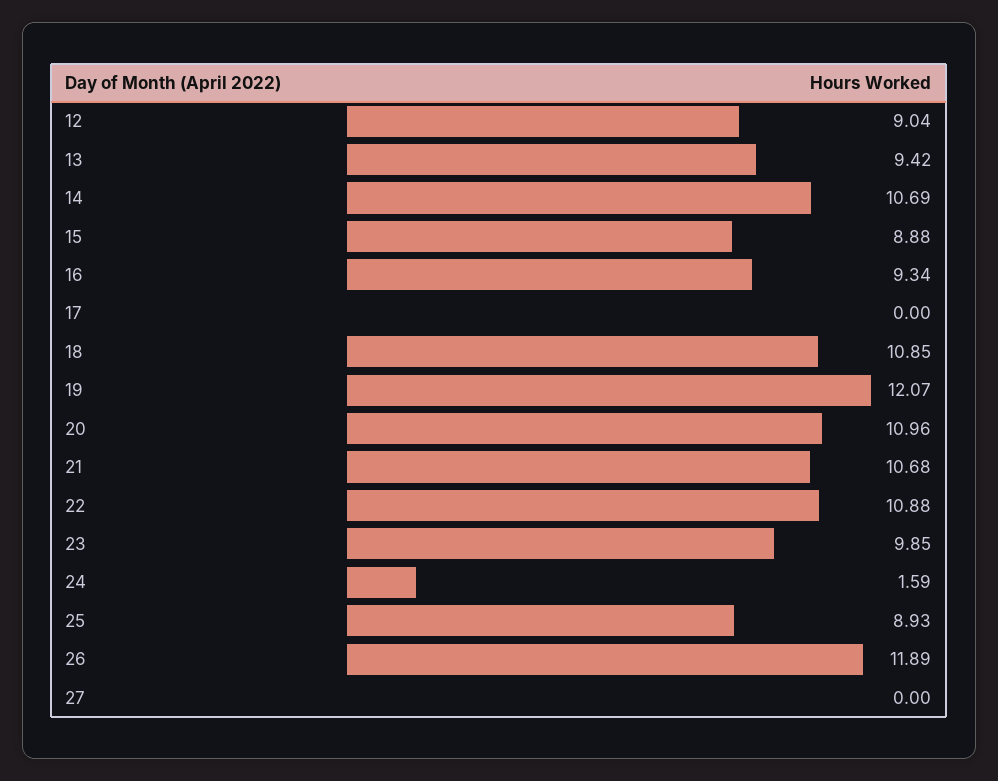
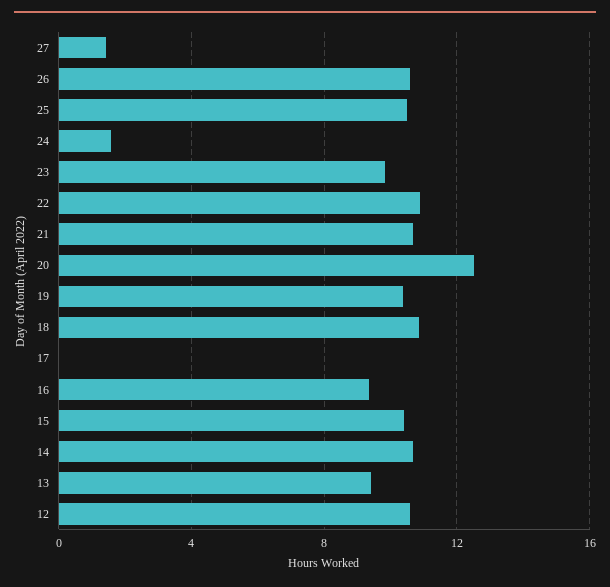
12: 9.04 -> 10.5
15: 8.88 -> 10.5
19: 12.07 -> 10.5
20: 10.96 -> 12.5
25: 8.93 -> 10.5
26: 11.89 -> 10.5
27: 0 -> 1.5

